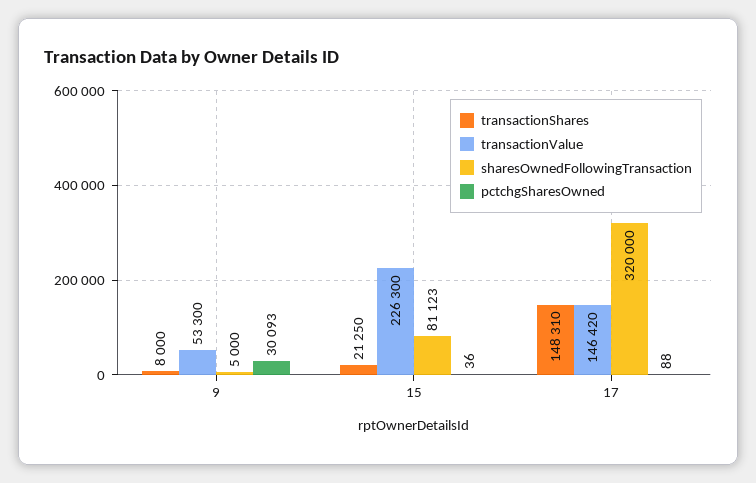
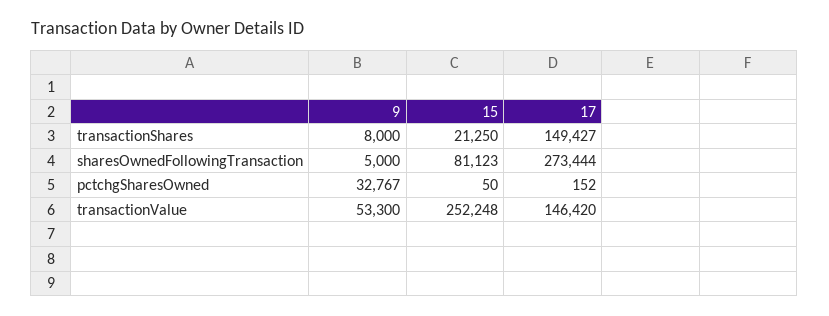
pctchgSharesOwned, 9: 30093 -> 32767
transactionValue, 15: 226300 -> 252248
pctchgSharesOwned, 15: 36 -> 50
transactionShares, 17: 148310 -> 149427
sharesOwnedFollowingTransaction, 17: 320000 -> 273444
pctchgSharesOwned, 17: 88 -> 152

